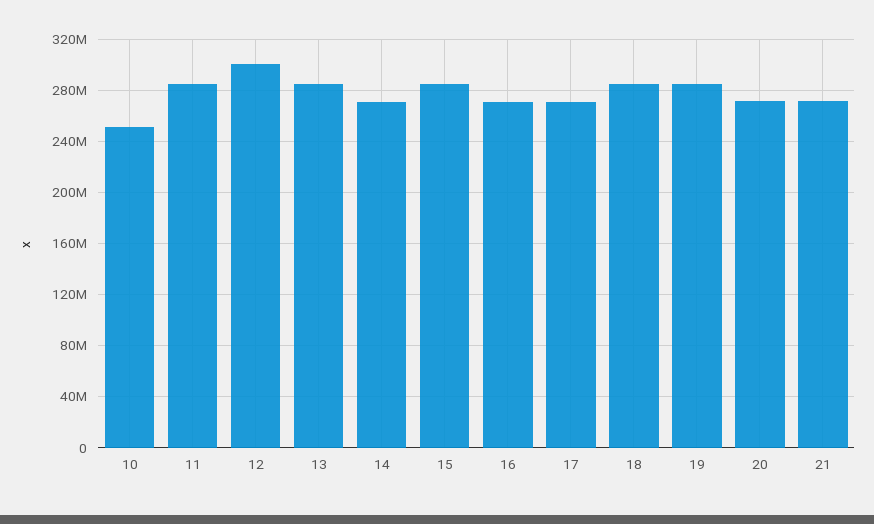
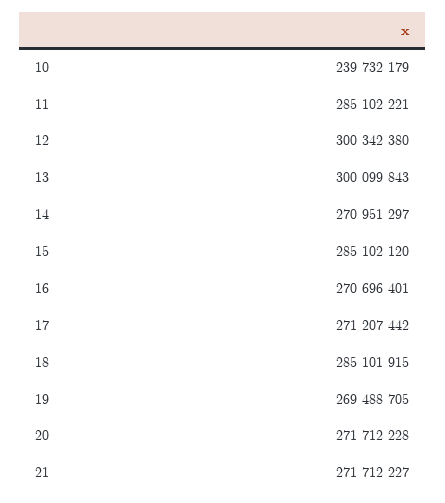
10: 250000000 -> 239732179
13: 285000000 -> 300099843
19: 285000000 -> 269488705

